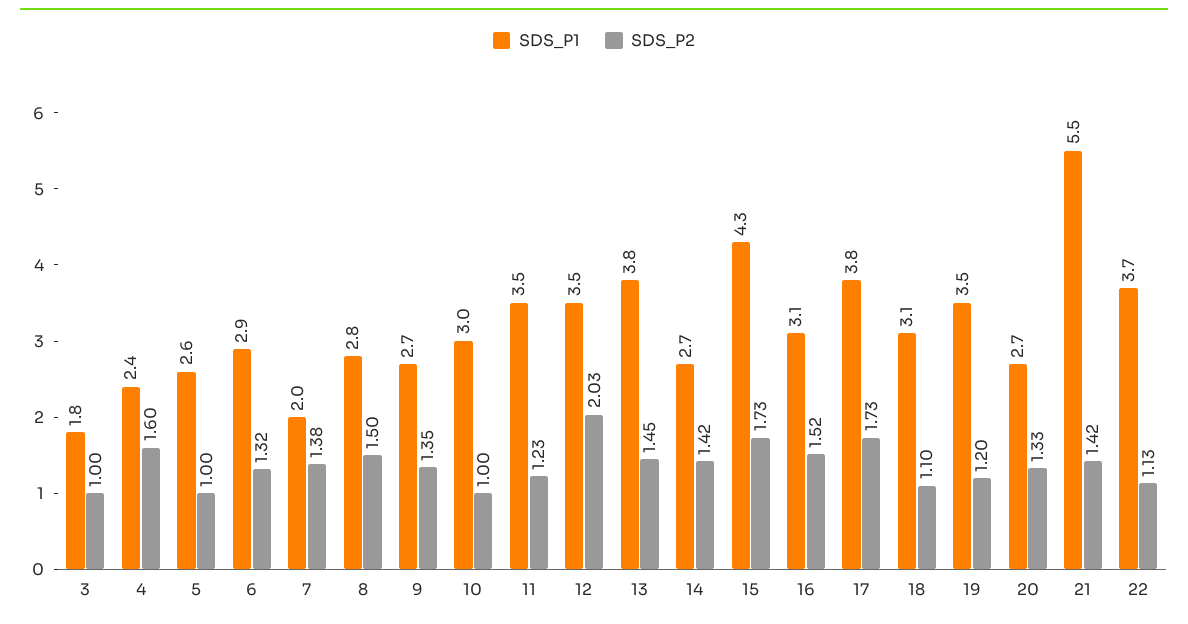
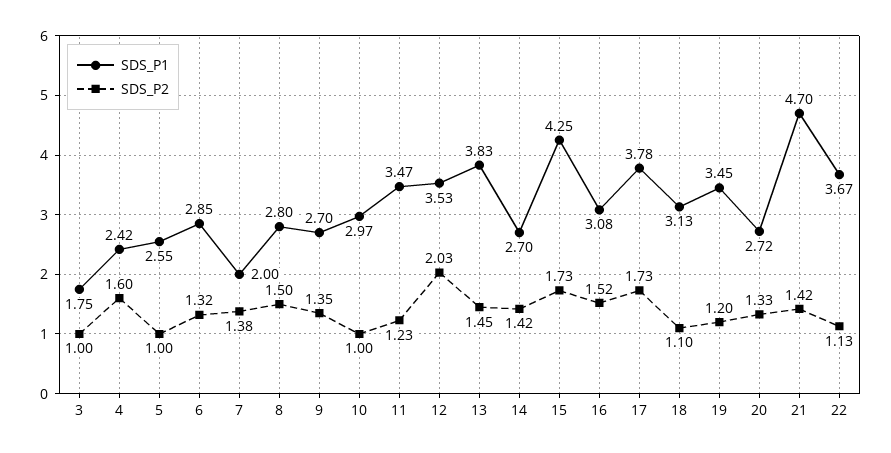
SDS_P1, 21: 5.5 -> 4.7

